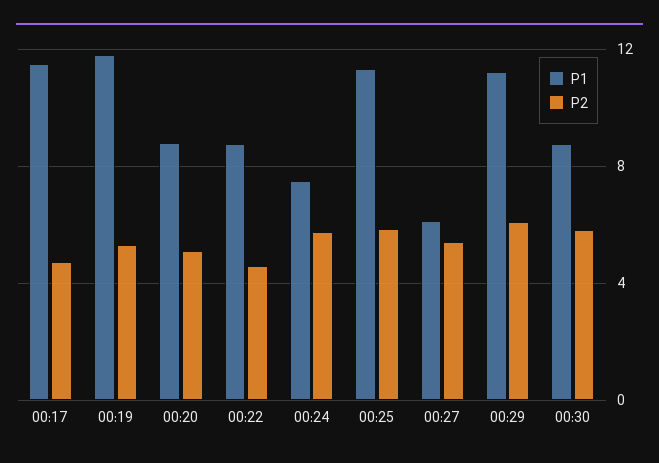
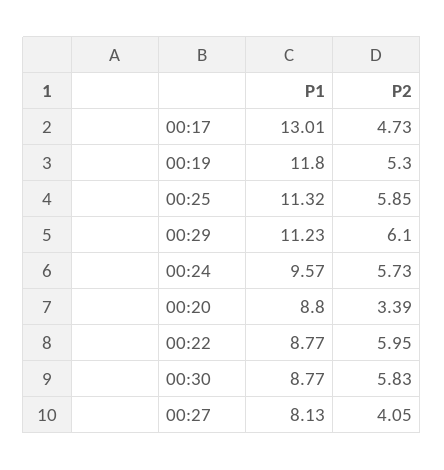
P1, 00:17: 11.5 -> 13.01
P2, 00:20: 5 -> 3.39
P2, 00:22: 4.5 -> 5.95
P1, 00:24: 7.5 -> 9.57
P1, 00:27: 6 -> 8.13
P2, 00:27: 5.5 -> 4.05

